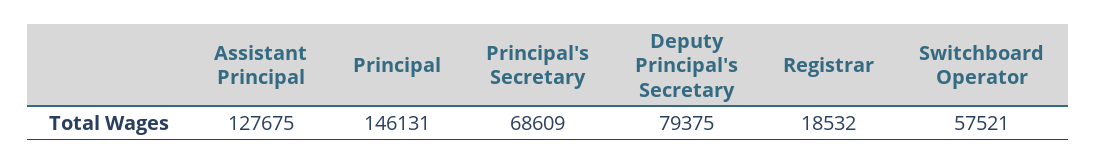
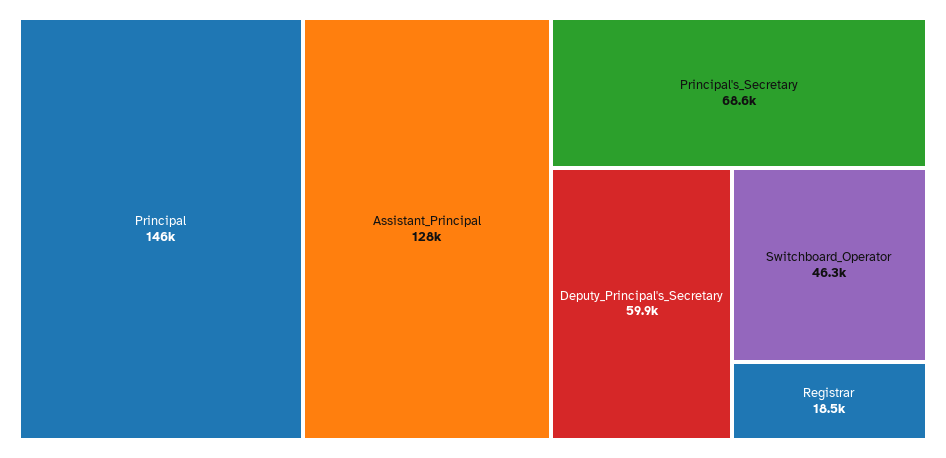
Deputy Principal's Secretary: 79375 -> 59900
Switchboard Operator: 57521 -> 46300

